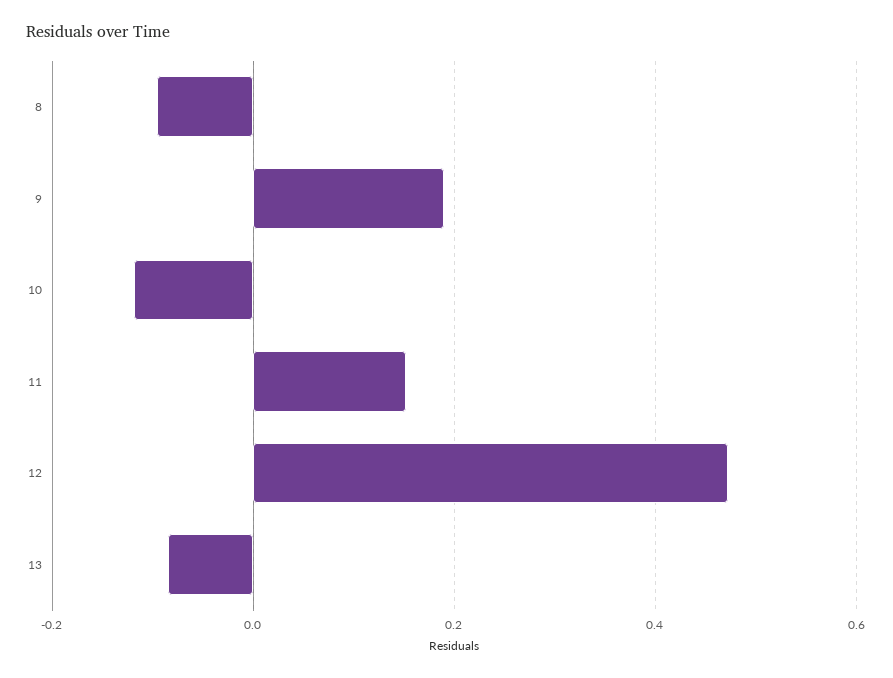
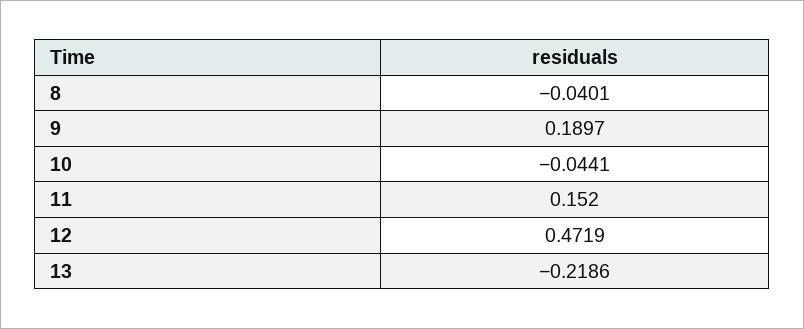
8: -0.1 -> -0.0401
10: -0.12 -> -0.0441
13: -0.08 -> -0.2186

